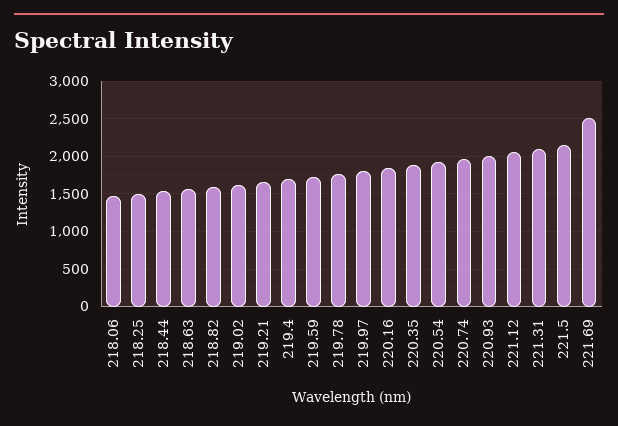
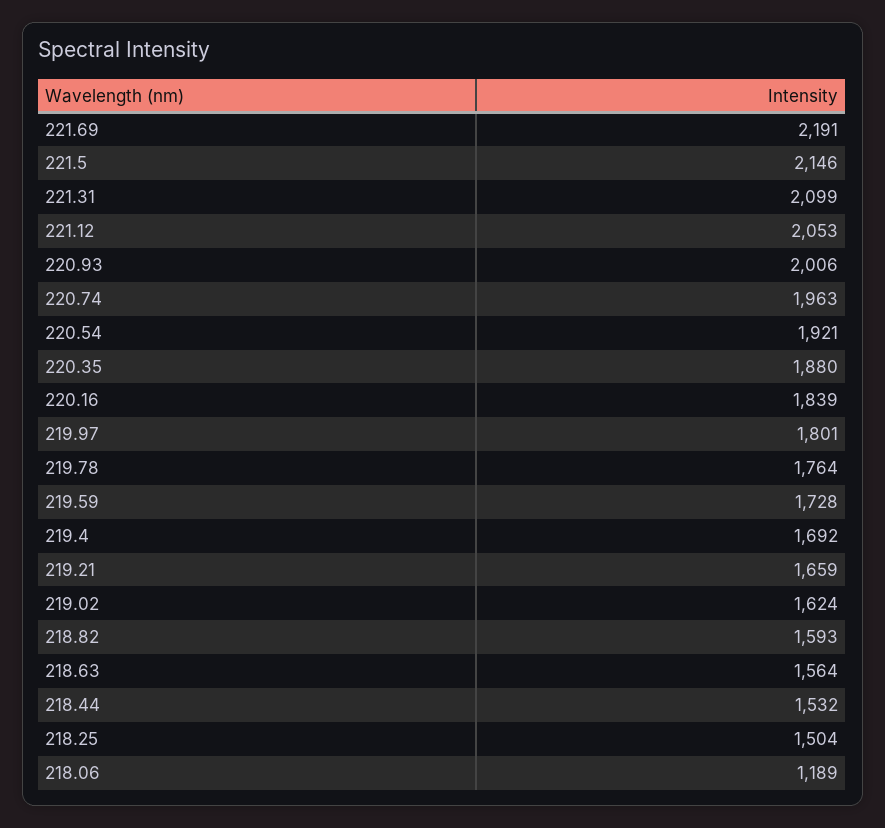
218.06: 1500 -> 1189
221.69: 2500 -> 2191

